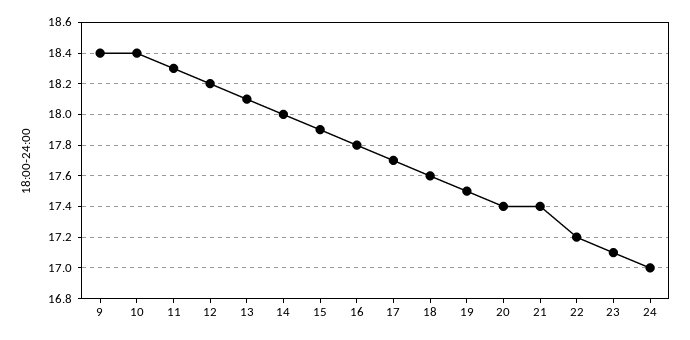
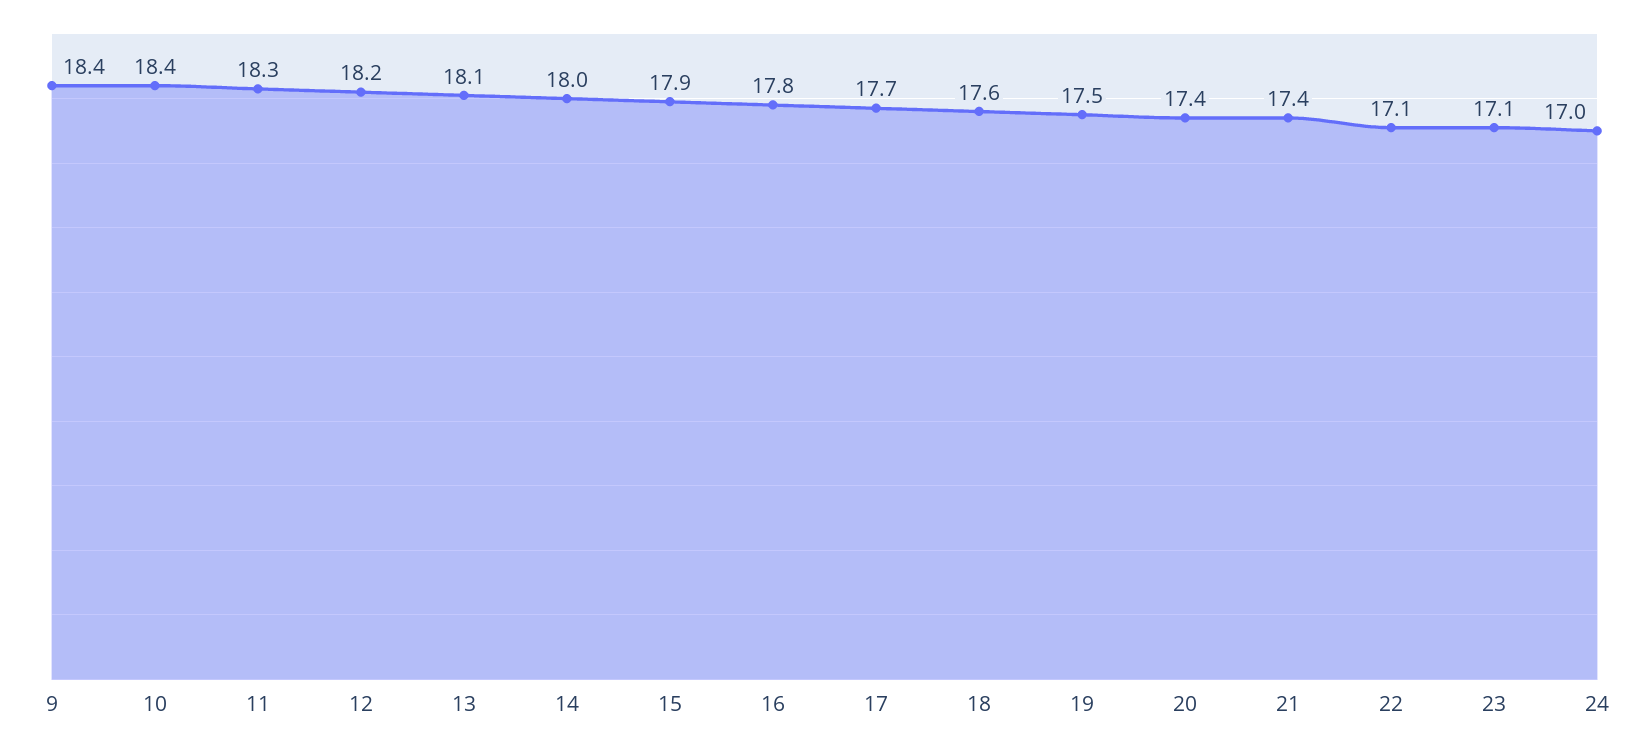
22: 17.2 -> 17.1

